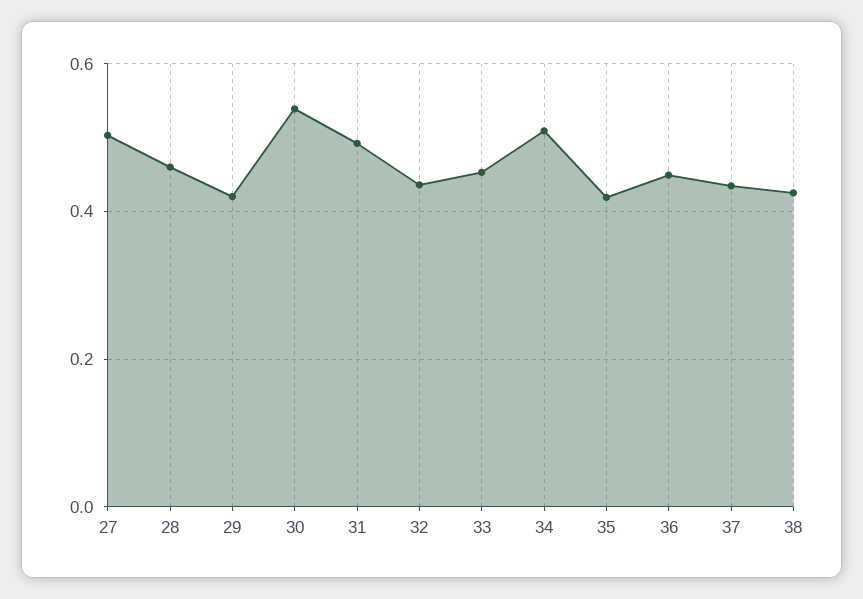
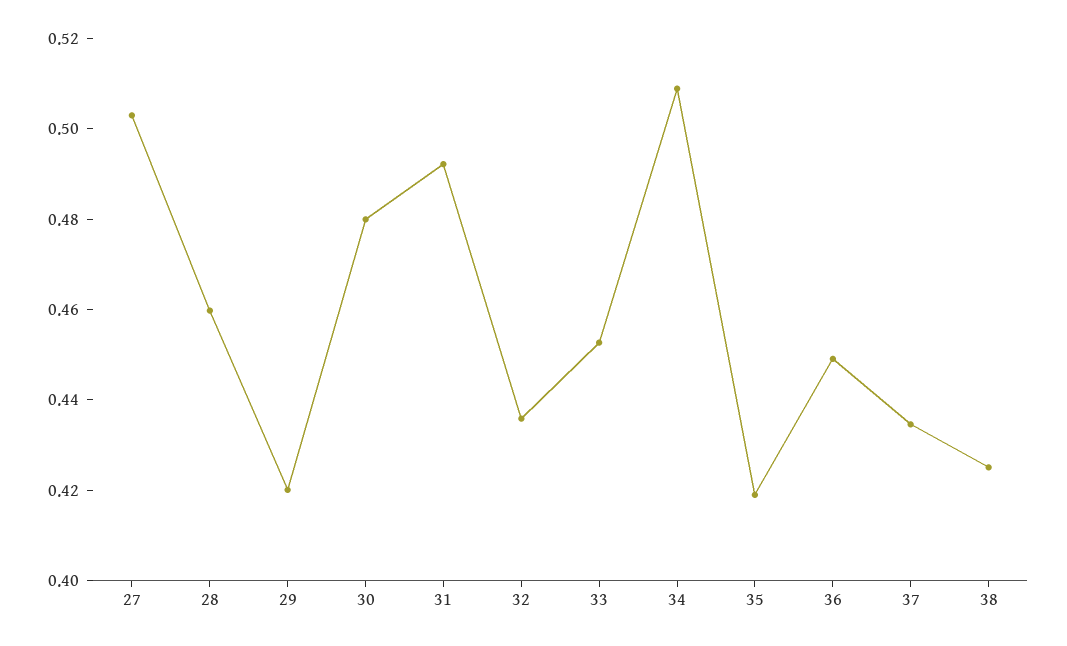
30: 0.54 -> 0.48

